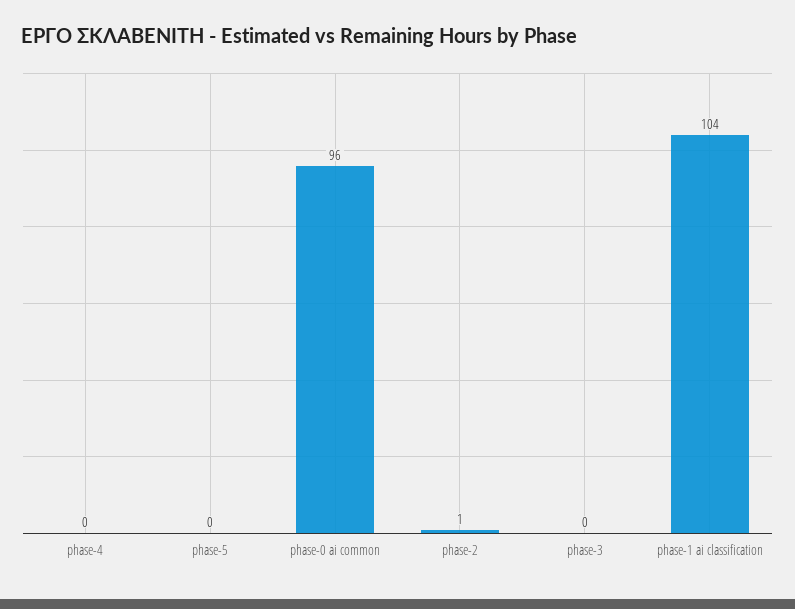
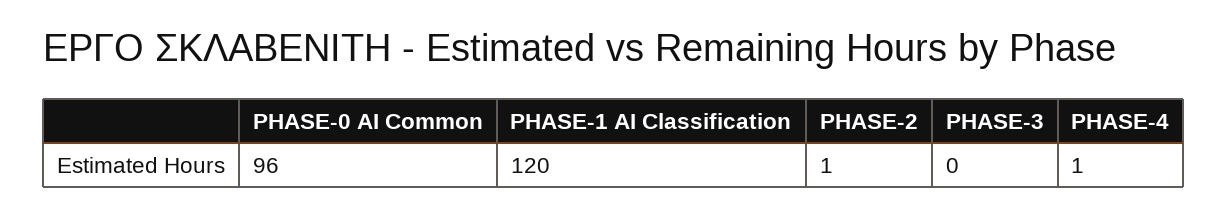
phase-4: 0 -> 1
phase-5: 0 -> none
phase-1 ai classification: 104 -> 120

